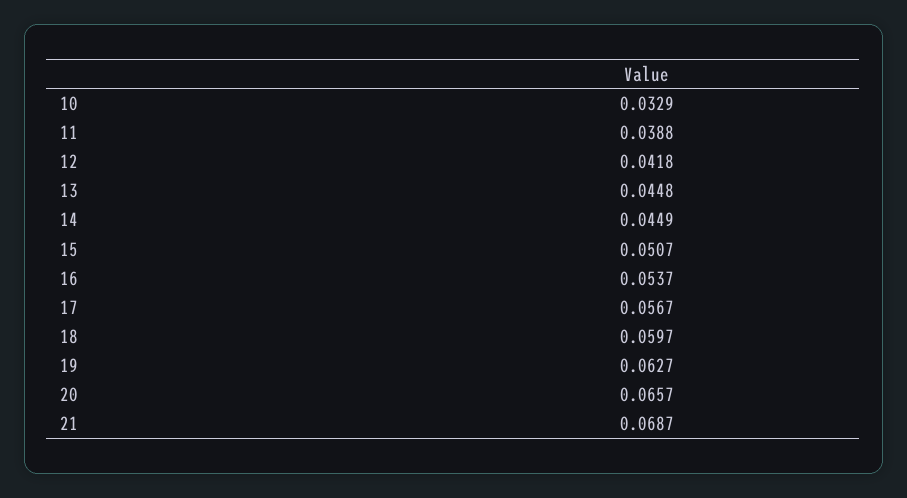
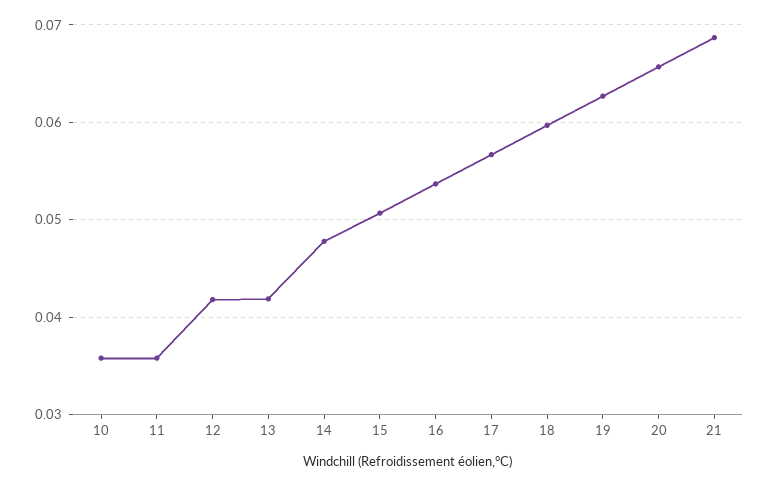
10: 0.0329 -> 0.036
11: 0.0388 -> 0.036
13: 0.0448 -> 0.042
14: 0.0449 -> 0.048

